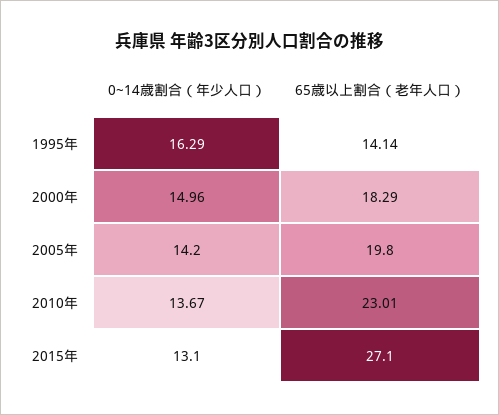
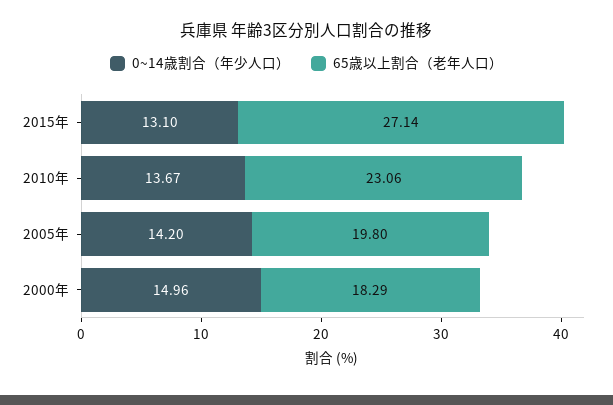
0~14歳割合（年少人口）, 1995年: 16.29 -> none
65歳以上割合（老年人口）, 1995年: 14.14 -> none
65歳以上割合（老年人口）, 2010年: 23.01 -> 23.06
65歳以上割合（老年人口）, 2015年: 27.1 -> 27.14

